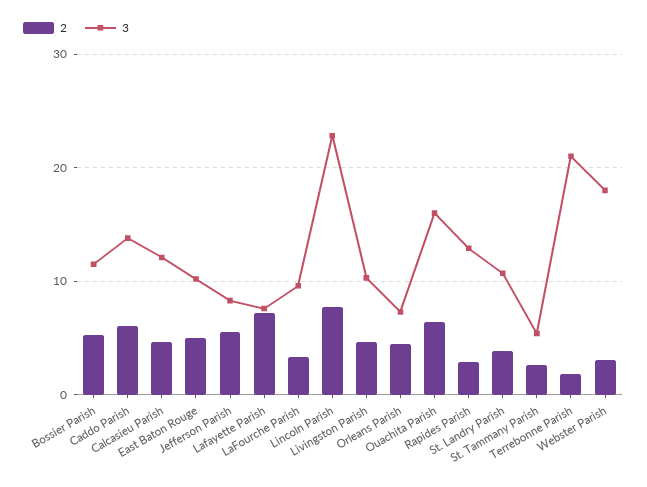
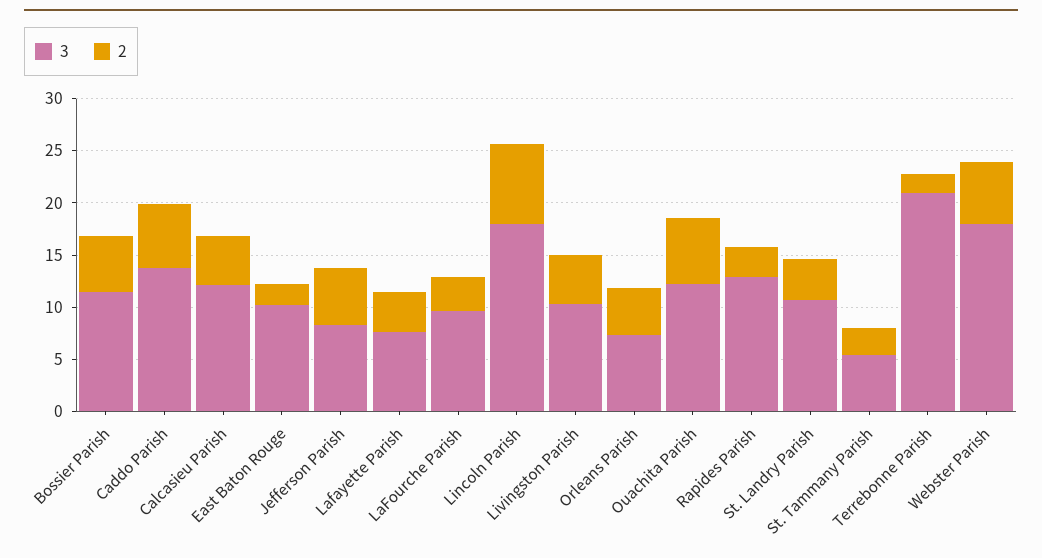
2, East Baton Rouge: 5 -> 2
2, Lafayette Parish: 7 -> 4
3, Lincoln Parish: 23 -> 18
3, Ouachita Parish: 16 -> 12
2, Webster Parish: 3 -> 6

